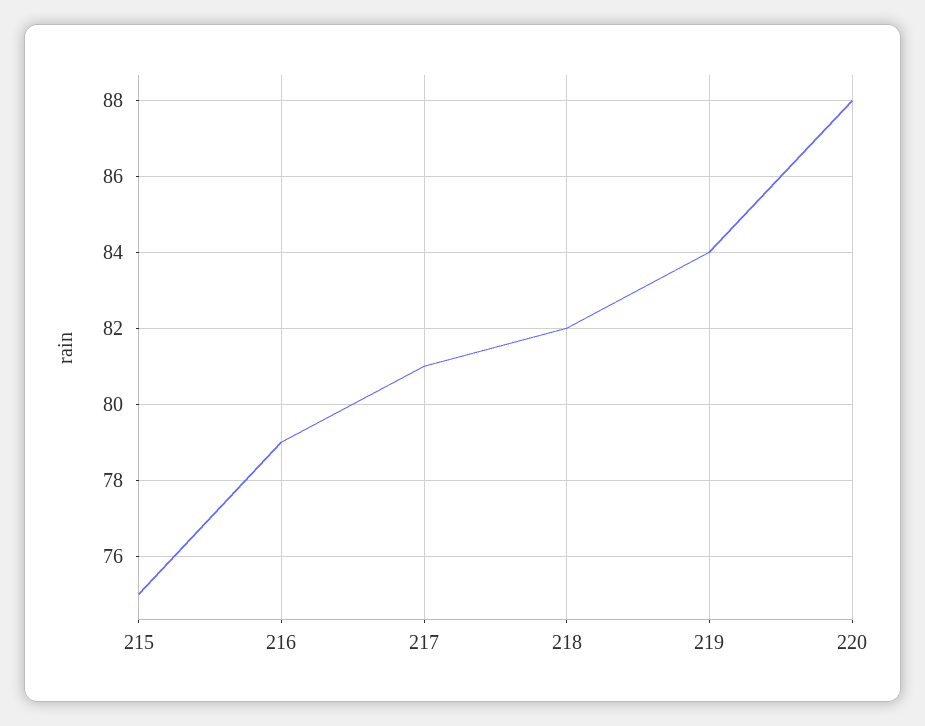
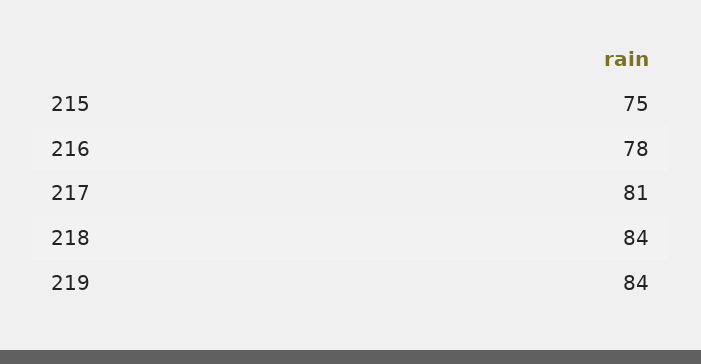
216: 79 -> 78
218: 82 -> 84
220: 88 -> none

